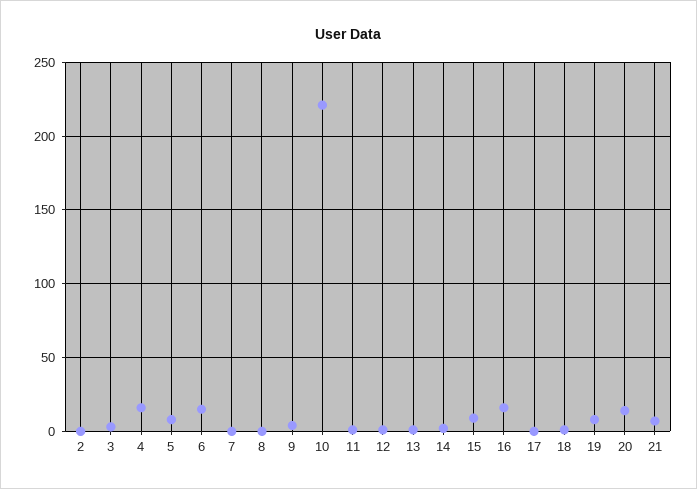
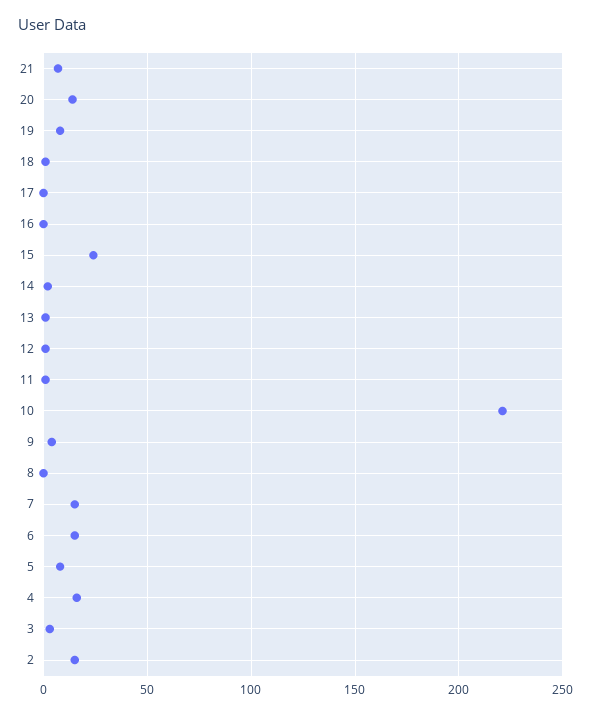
2: 0 -> 15
7: 0 -> 15
15: 10 -> 25
16: 15 -> 0

